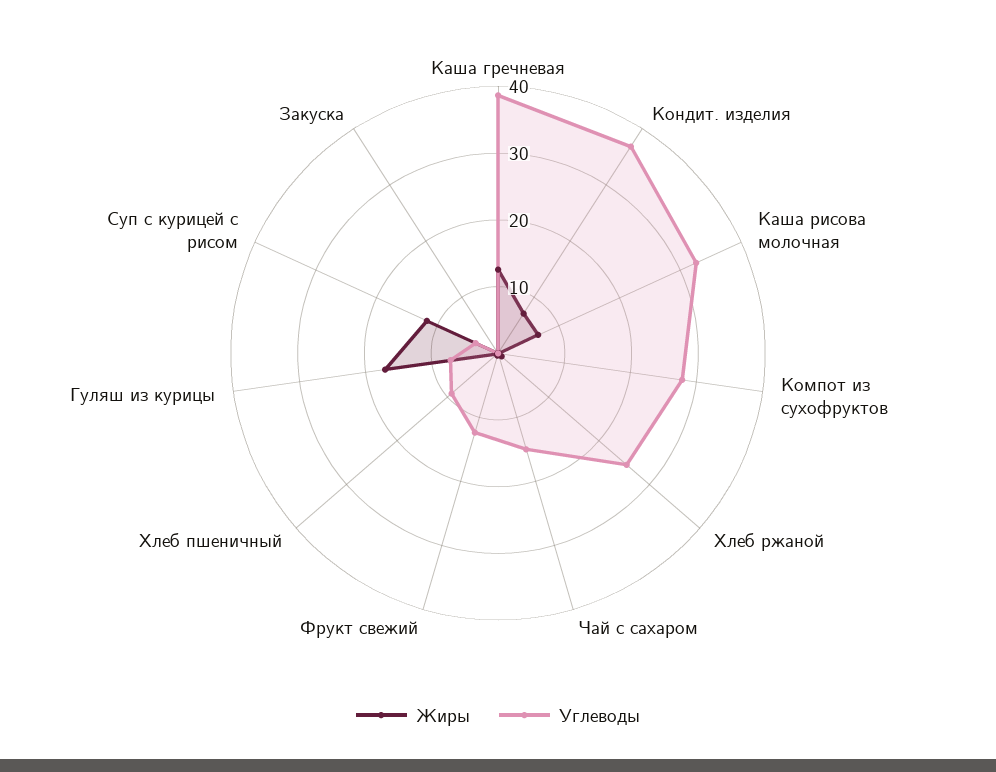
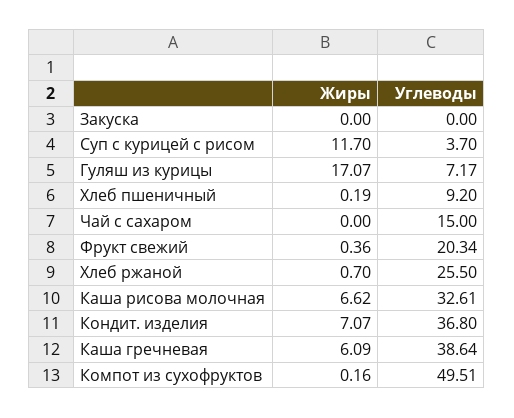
Жиры, Каша гречневая: 12 -> 6.09
Углеводы, Компот из сухофруктов: 28 -> 49.51
Углеводы, Фрукт свежий: 12 -> 20.34

